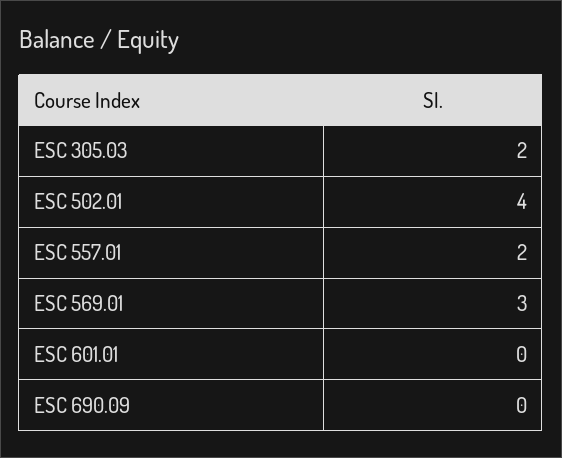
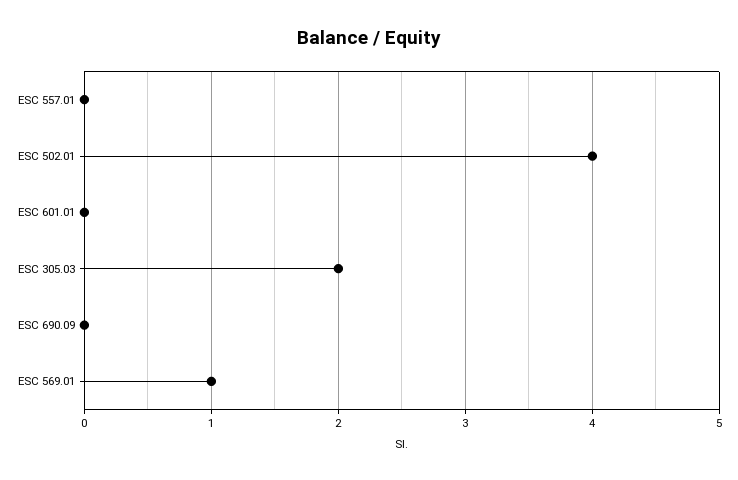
ESC 557.01: 2 -> 0
ESC 569.01: 3 -> 1

